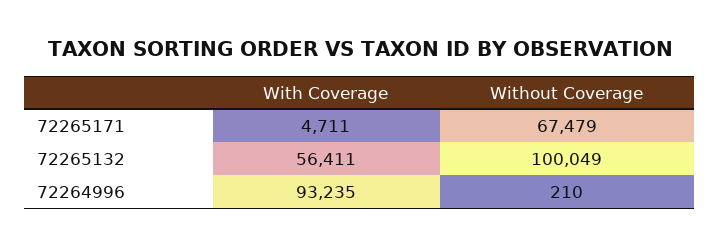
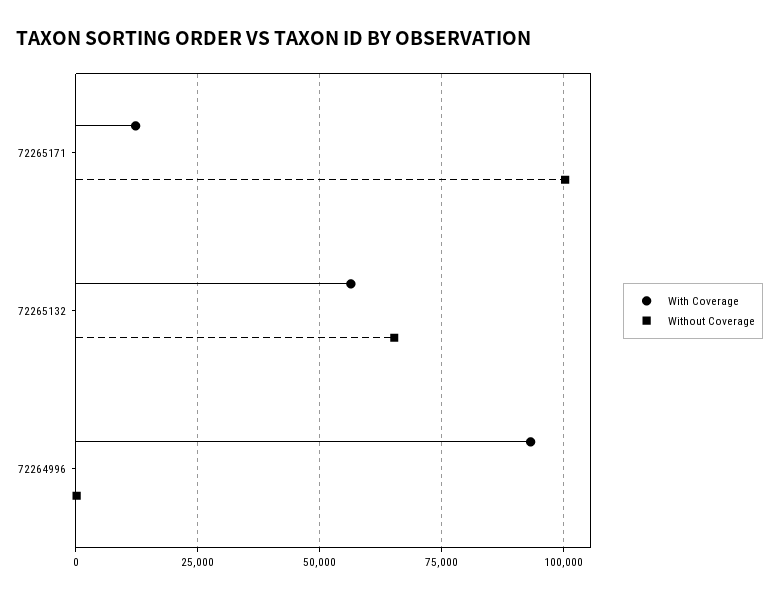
With Coverage, 72265171: 4711 -> 12500
Without Coverage, 72265171: 67479 -> 100000
Without Coverage, 72265132: 100049 -> 65000

